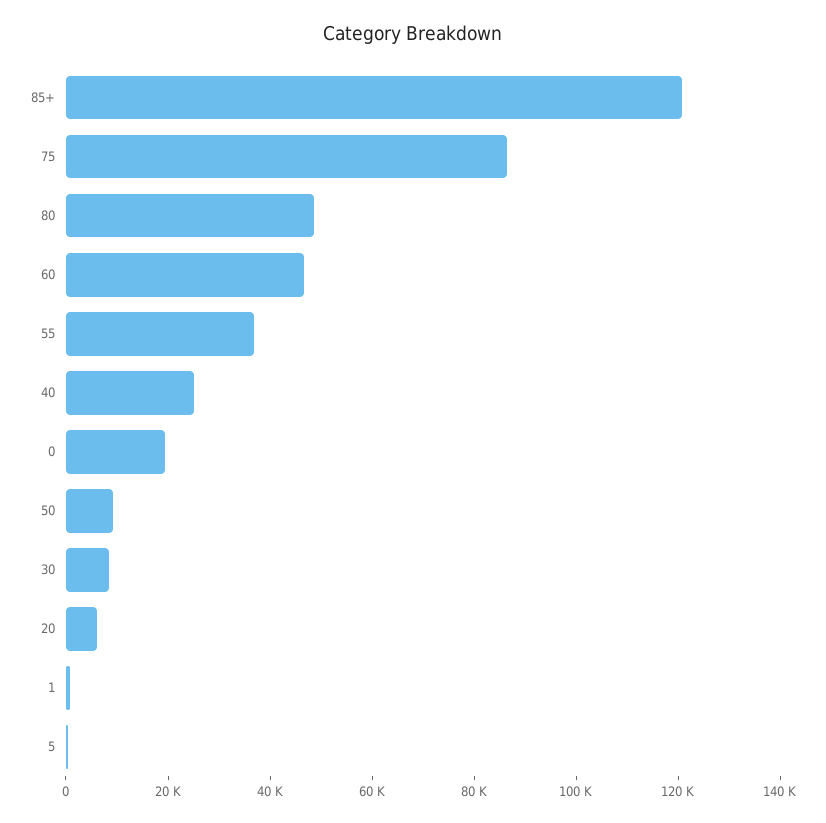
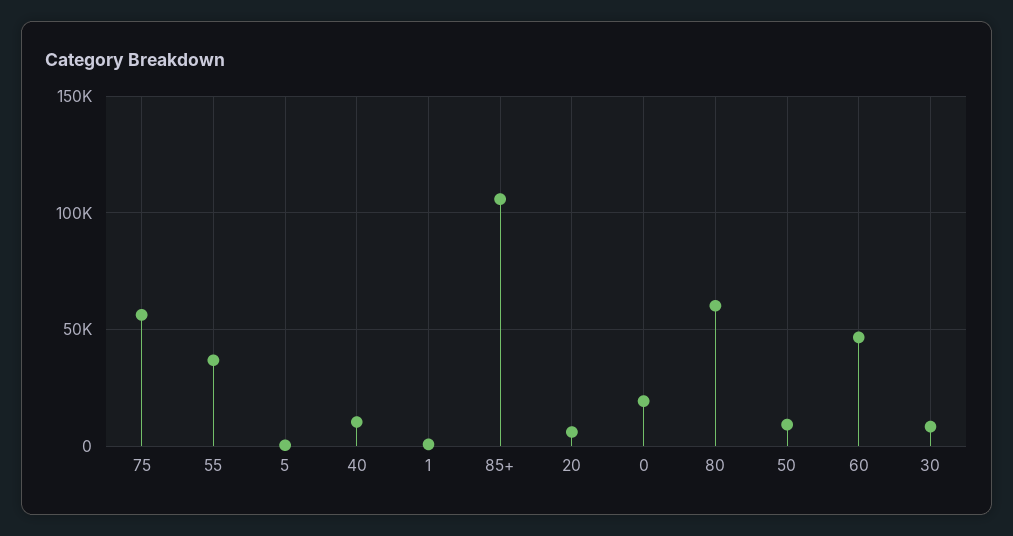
85+: 120000 -> 105000
75: 85000 -> 55000
80: 50000 -> 60000
40: 25000 -> 10000

